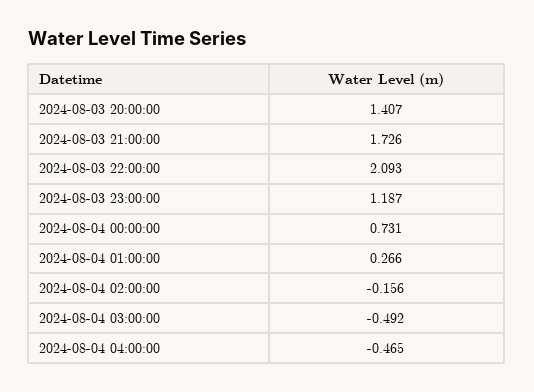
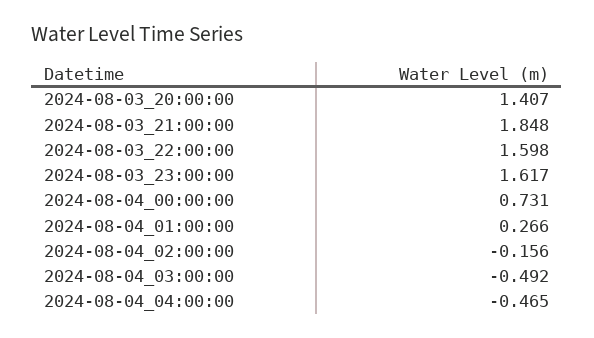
2024-08-03 21:00:00: 1.726 -> 1.848
2024-08-03 22:00:00: 2.093 -> 1.598
2024-08-03 23:00:00: 1.187 -> 1.617

